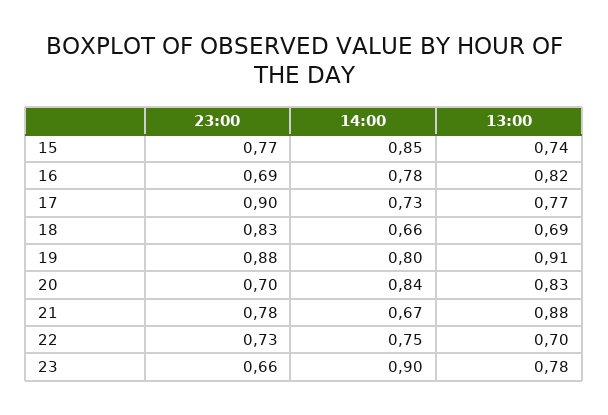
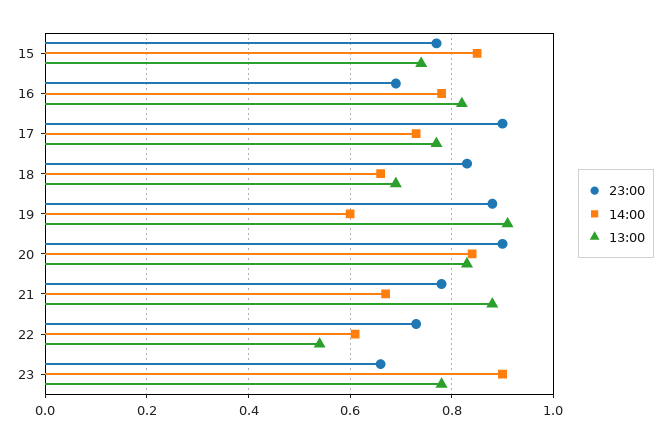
14:00, 19: 0.8 -> 0.6
23:00, 20: 0.7 -> 0.9
14:00, 22: 0.75 -> 0.6
13:00, 22: 0.7 -> 0.55

